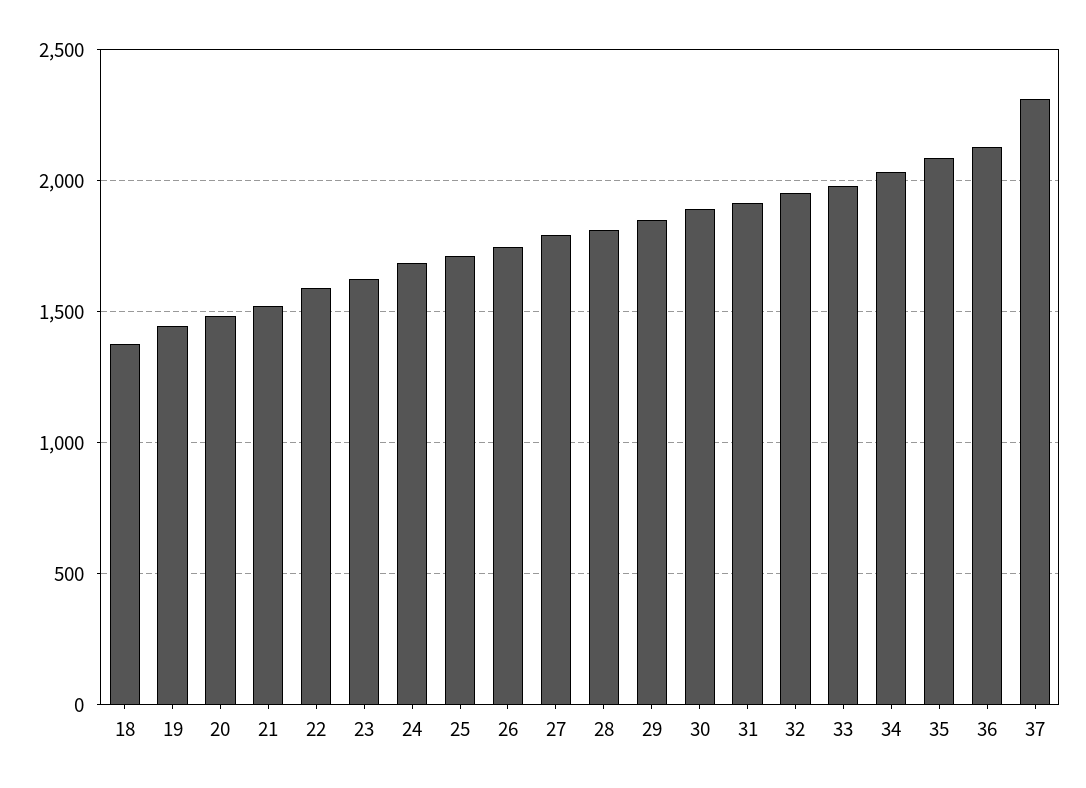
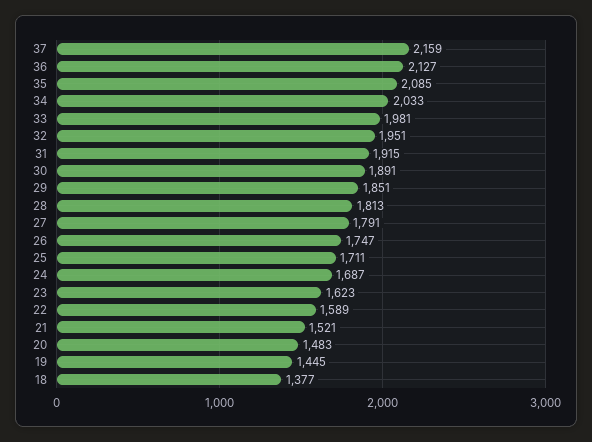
37: 2300 -> 2159

